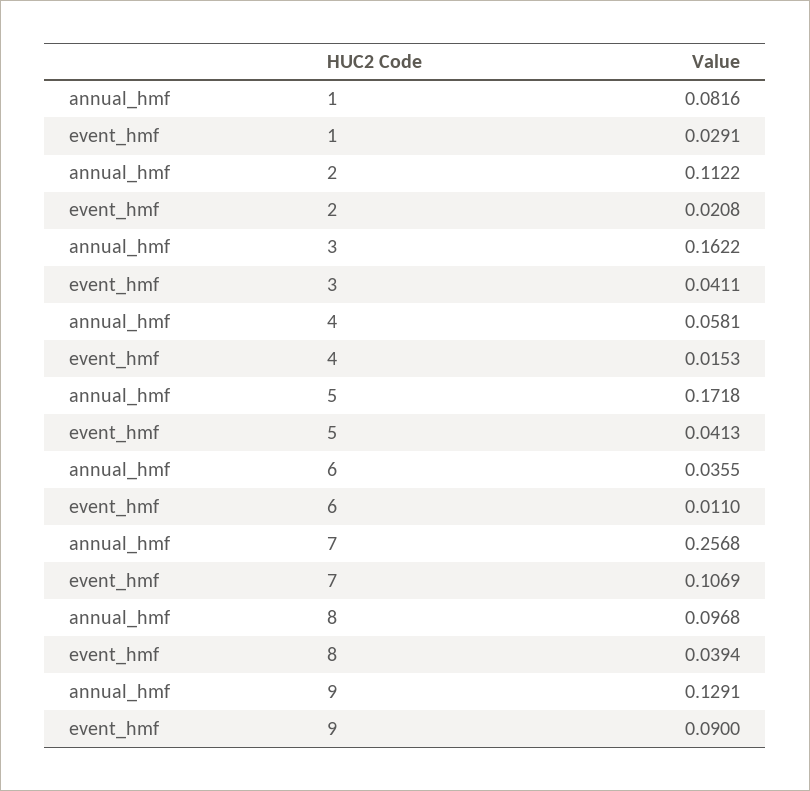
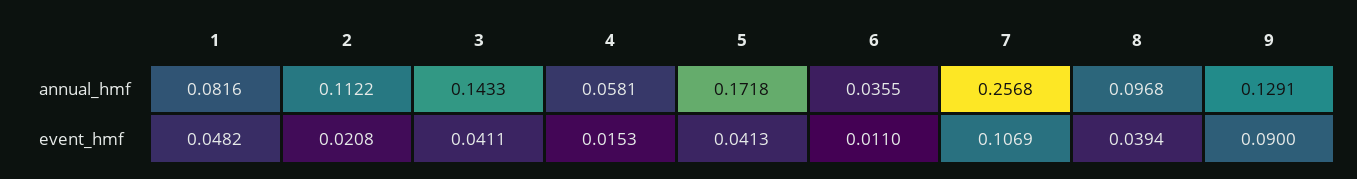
event_hmf, 1: 0.0291 -> 0.0482
annual_hmf, 3: 0.1622 -> 0.1433

